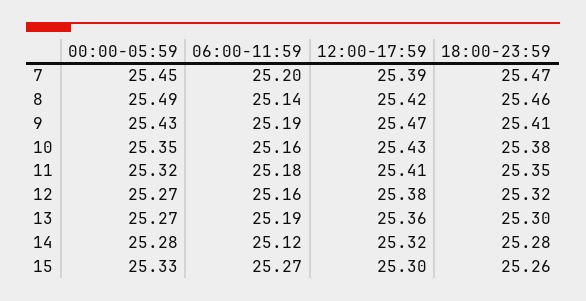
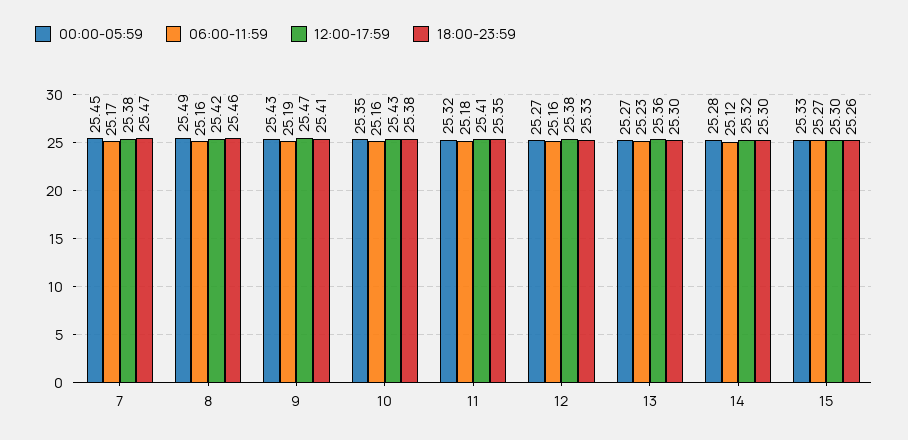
06:00-11:59, 7: 25.2 -> 25.17
12:00-17:59, 7: 25.39 -> 25.38
06:00-11:59, 8: 25.14 -> 25.16
18:00-23:59, 12: 25.32 -> 25.33
06:00-11:59, 13: 25.19 -> 25.23
18:00-23:59, 14: 25.28 -> 25.3

